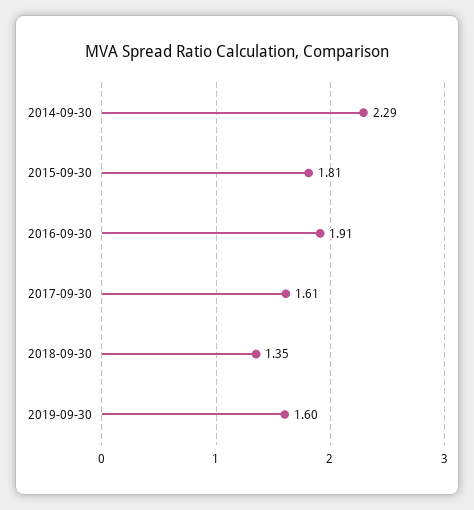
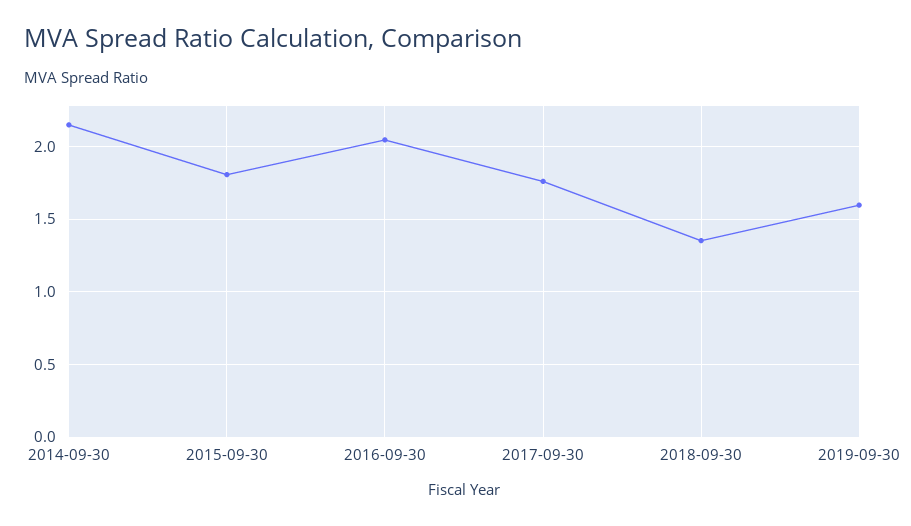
2014-09-30: 2.29 -> 2.15
2016-09-30: 1.91 -> 2.05
2017-09-30: 1.61 -> 1.75

